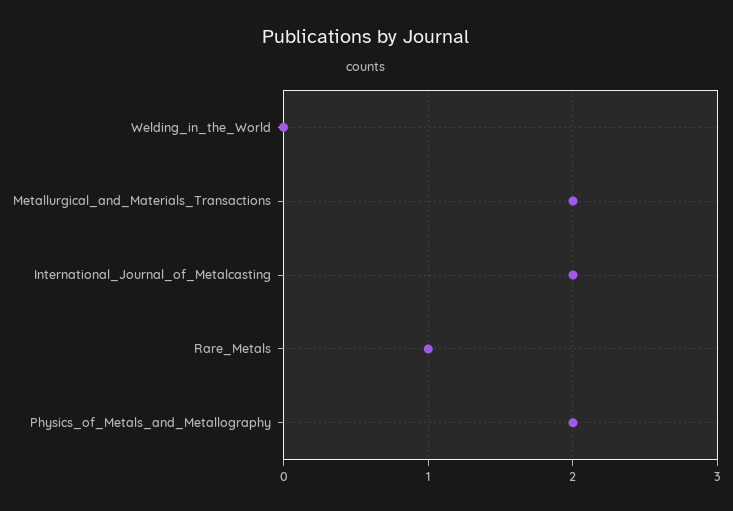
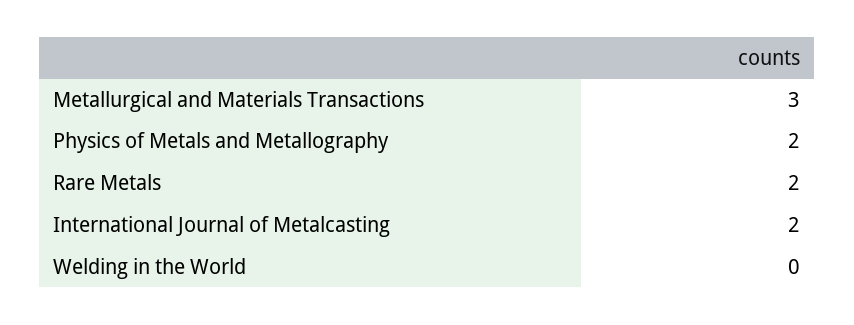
Metallurgical_and_Materials_Transactions: 2 -> 3
Rare_Metals: 1 -> 2

